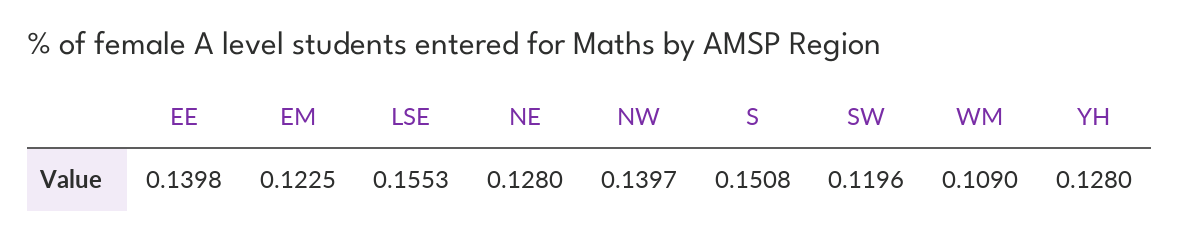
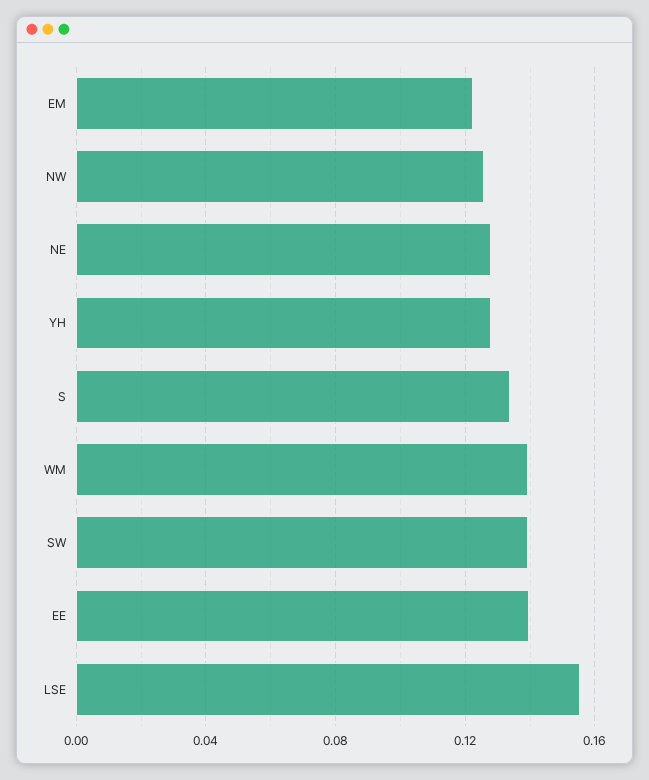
NW: 0.1397 -> 0.125
S: 0.1508 -> 0.135
SW: 0.1196 -> 0.14
WM: 0.109 -> 0.14

